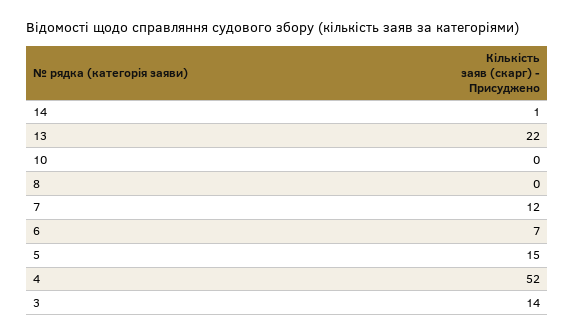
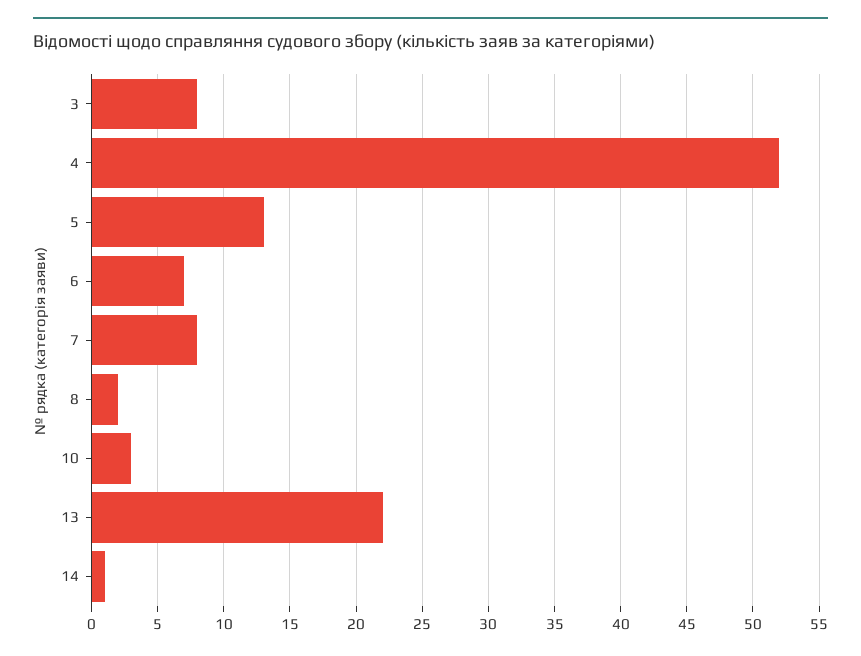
10: 0 -> 3
8: 0 -> 2
7: 12 -> 8
5: 15 -> 13
3: 14 -> 8

